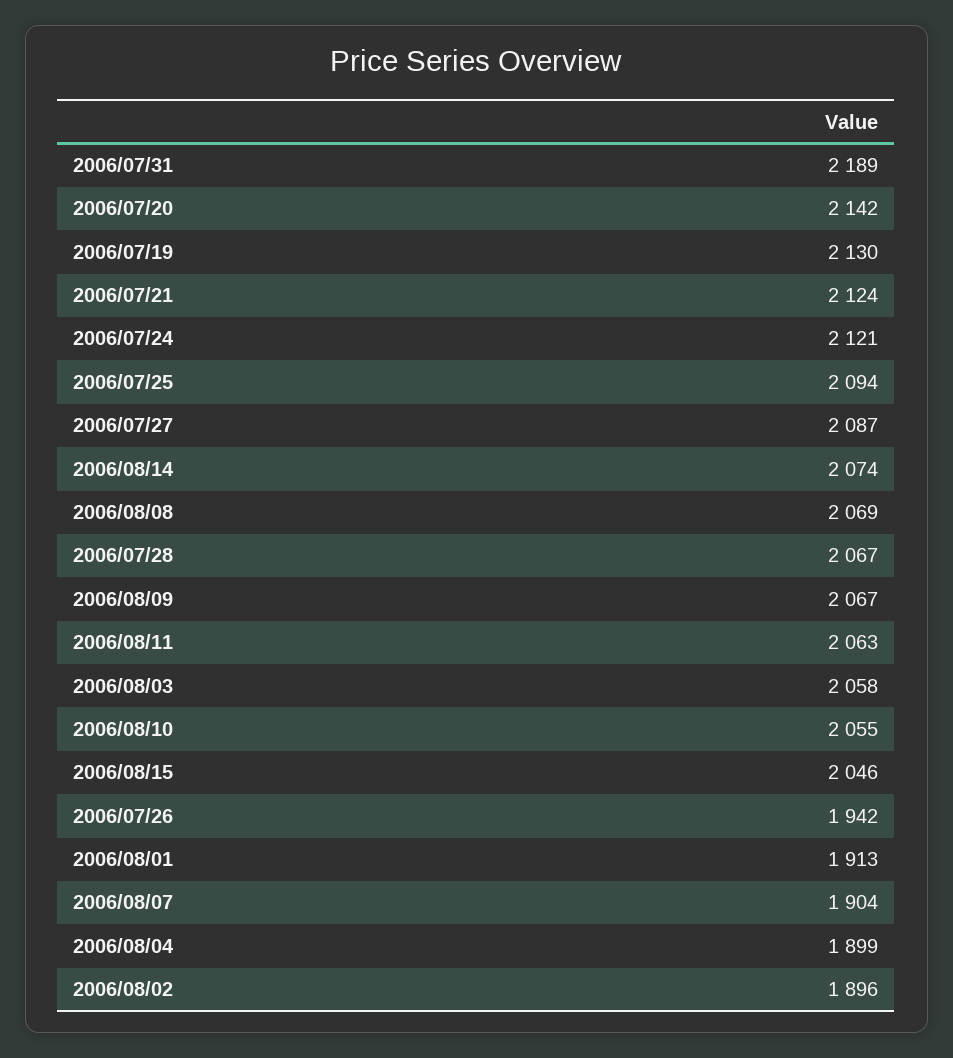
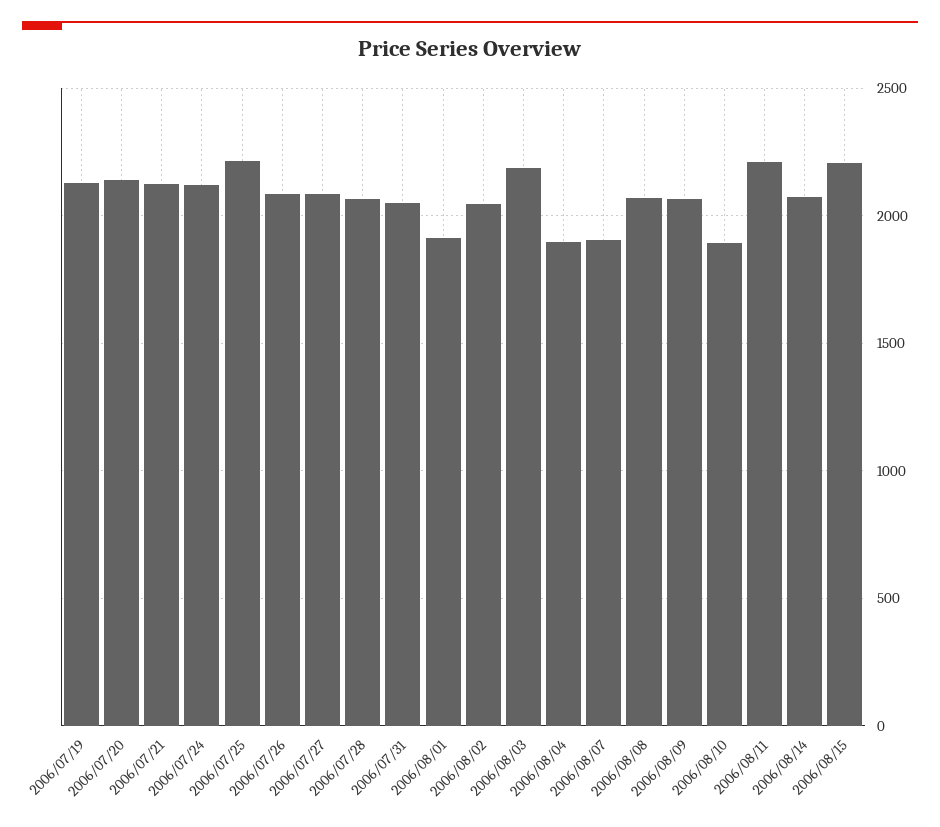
2006/07/31: 2189 -> 2050
2006/07/25: 2094 -> 2200
2006/08/11: 2063 -> 2200
2006/08/03: 2058 -> 2200
2006/08/10: 2055 -> 1900
2006/08/15: 2046 -> 2200
2006/07/26: 1942 -> 2100
2006/08/02: 1896 -> 2050

